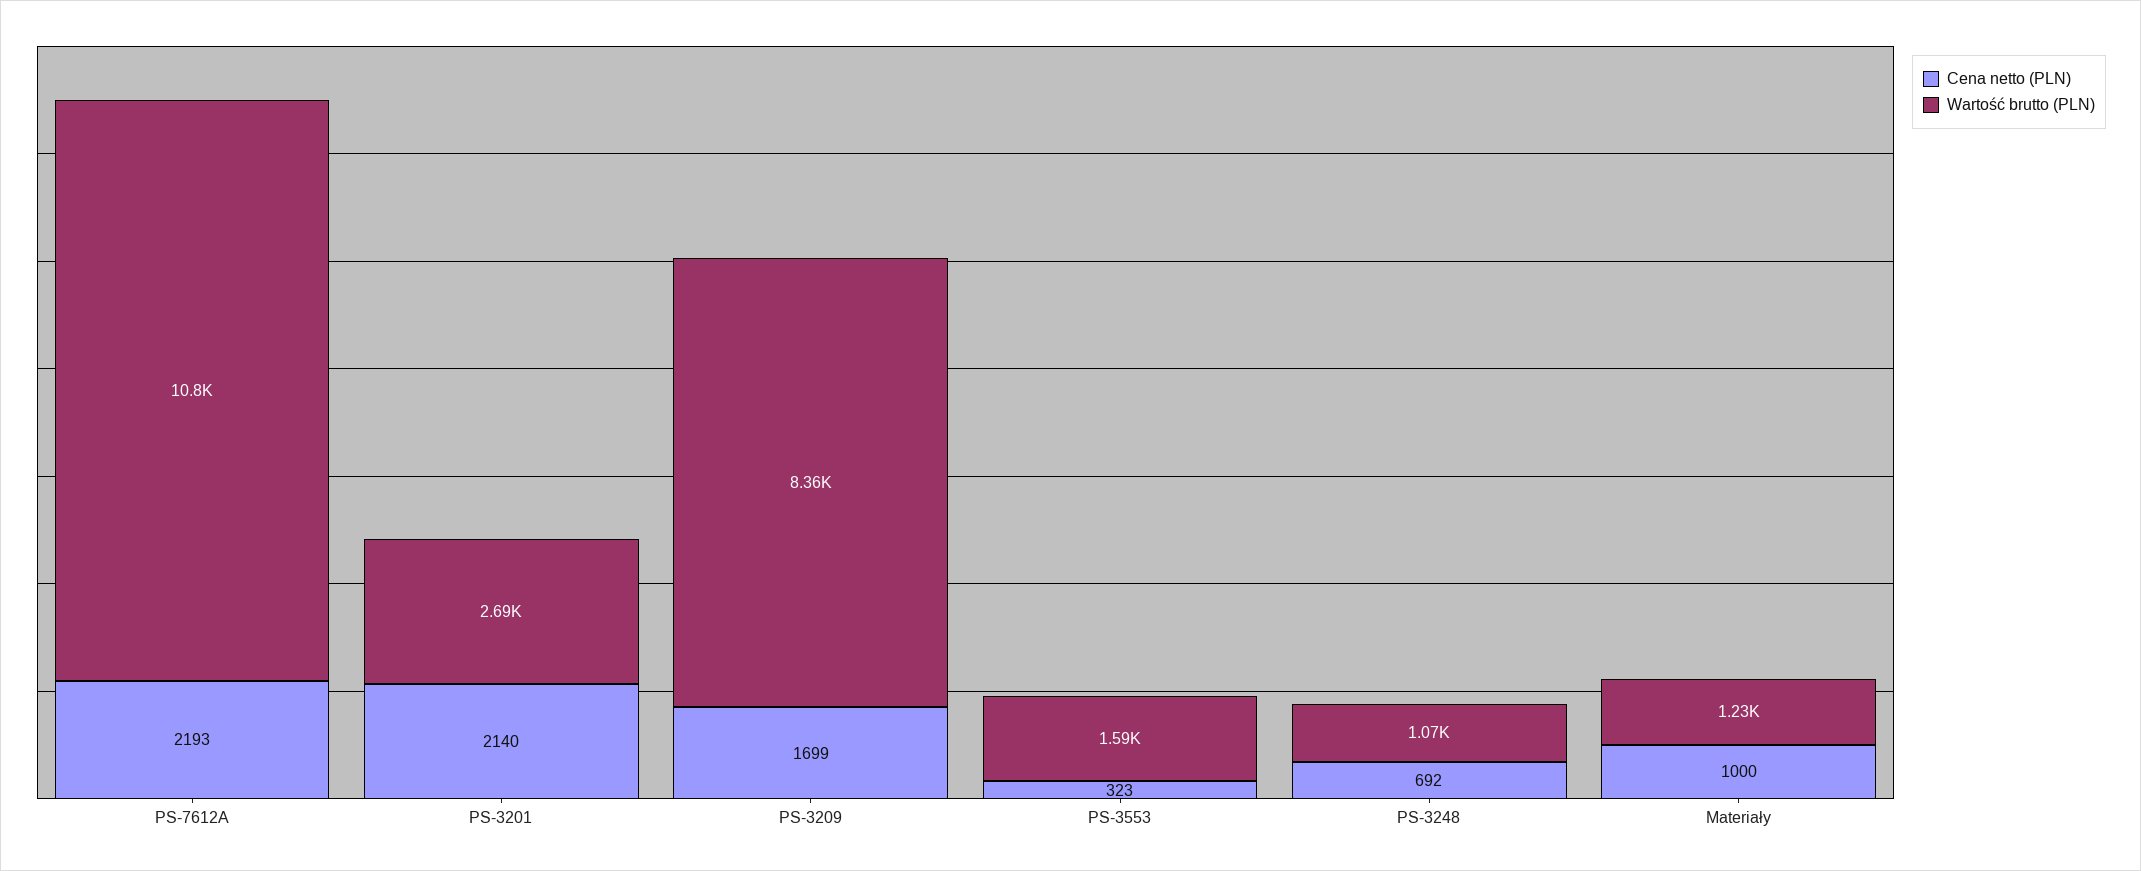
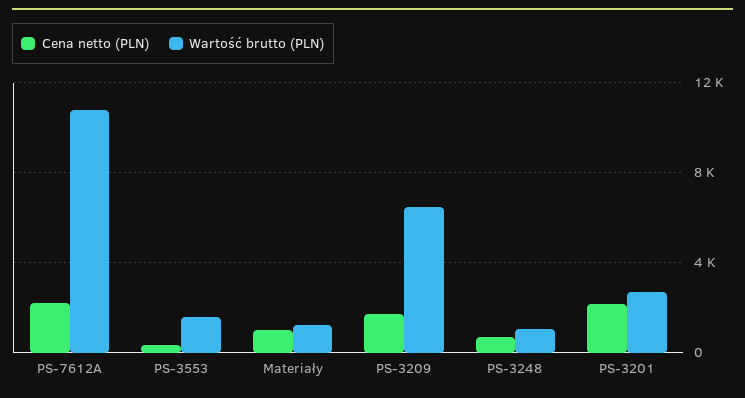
Wartość brutto (PLN), PS-3209: 8360 -> 6500

